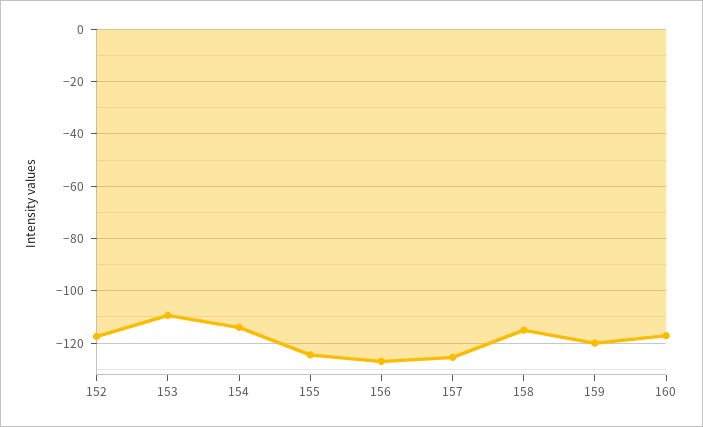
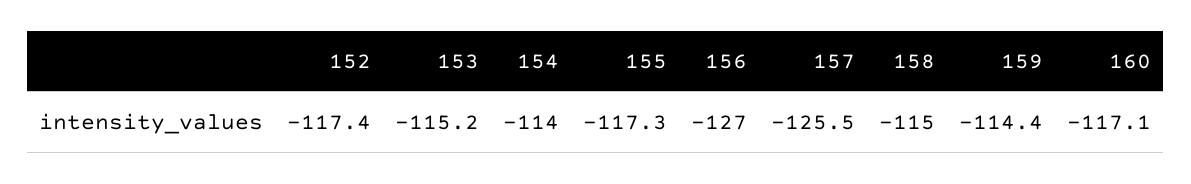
153: -110 -> -115.2
155: -125 -> -117.3
159: -120 -> -114.4

